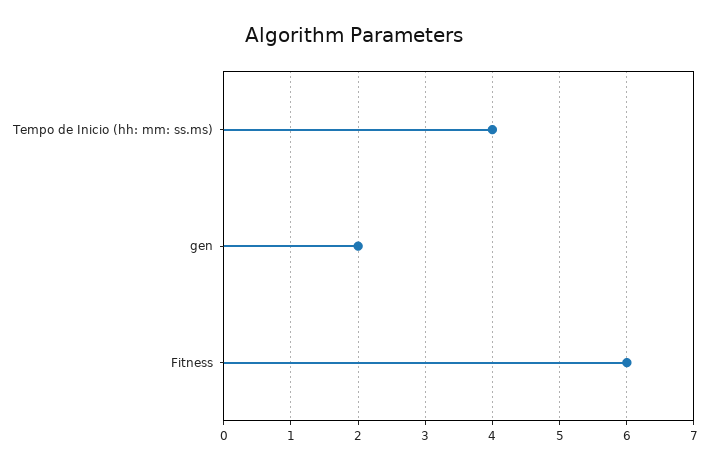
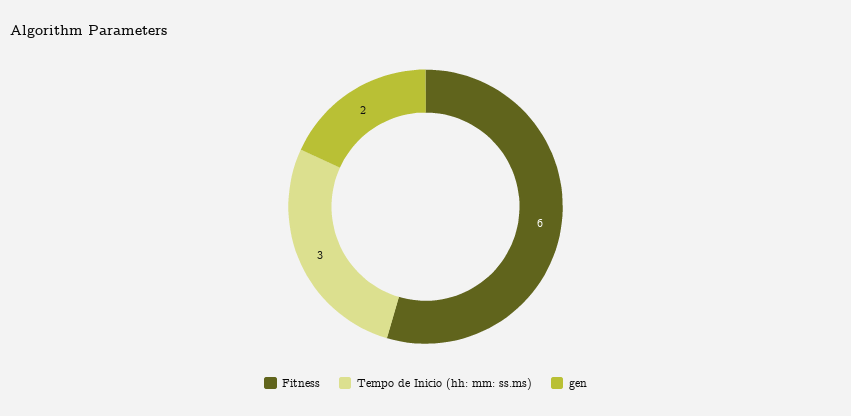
Tempo de Inicio (hh: mm: ss.ms): 4 -> 3

